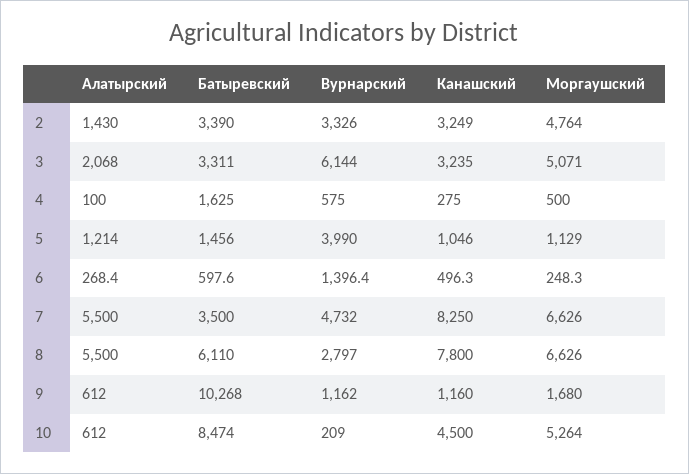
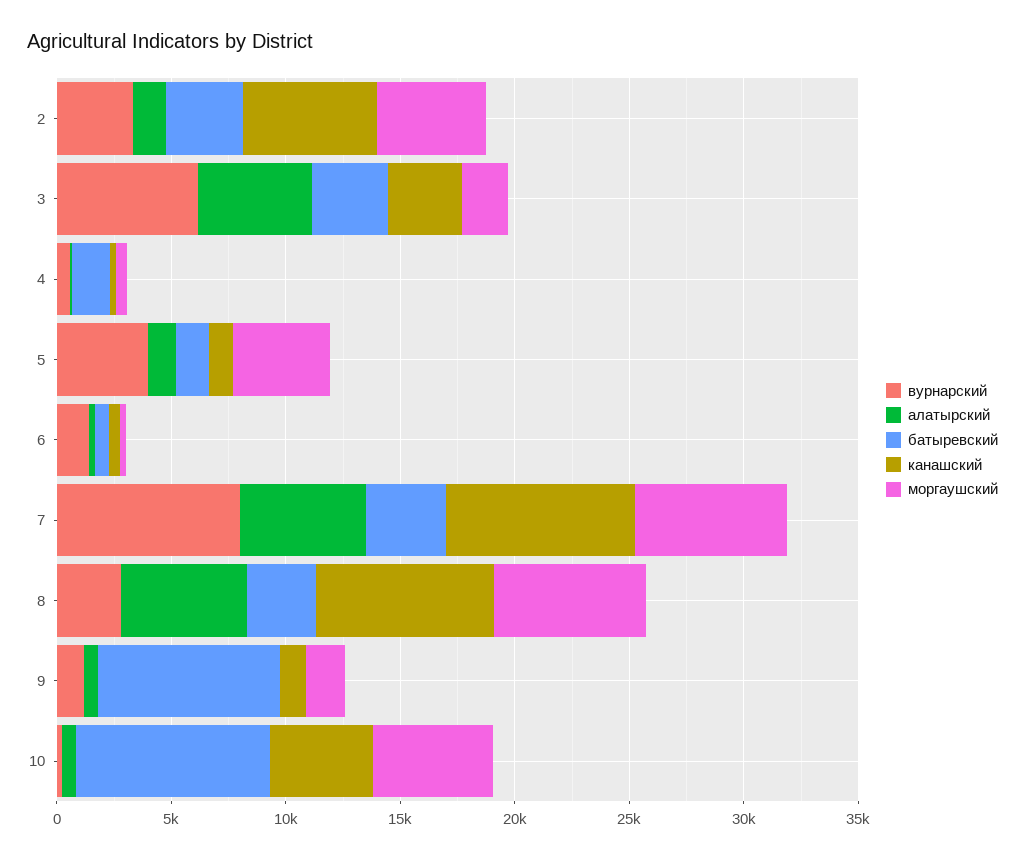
Канашский, 2: 3249 -> 6000
Алатырский, 3: 2068 -> 5000
Моргаушский, 3: 5071 -> 2000
Моргаушский, 5: 1129 -> 4000
Вурнарский, 7: 4732 -> 8000
Батыревский, 8: 6110 -> 3000
Батыревский, 9: 10268 -> 8000

